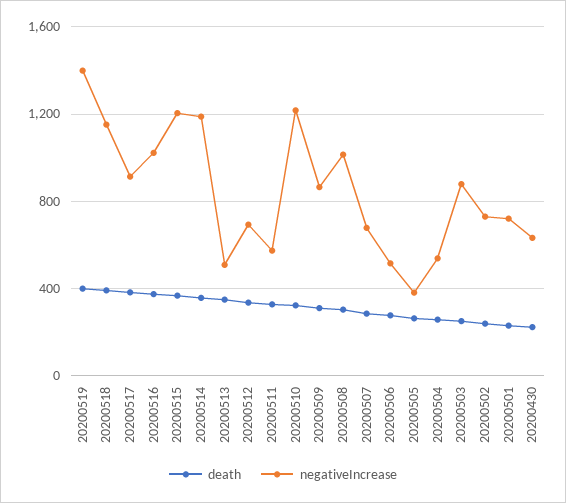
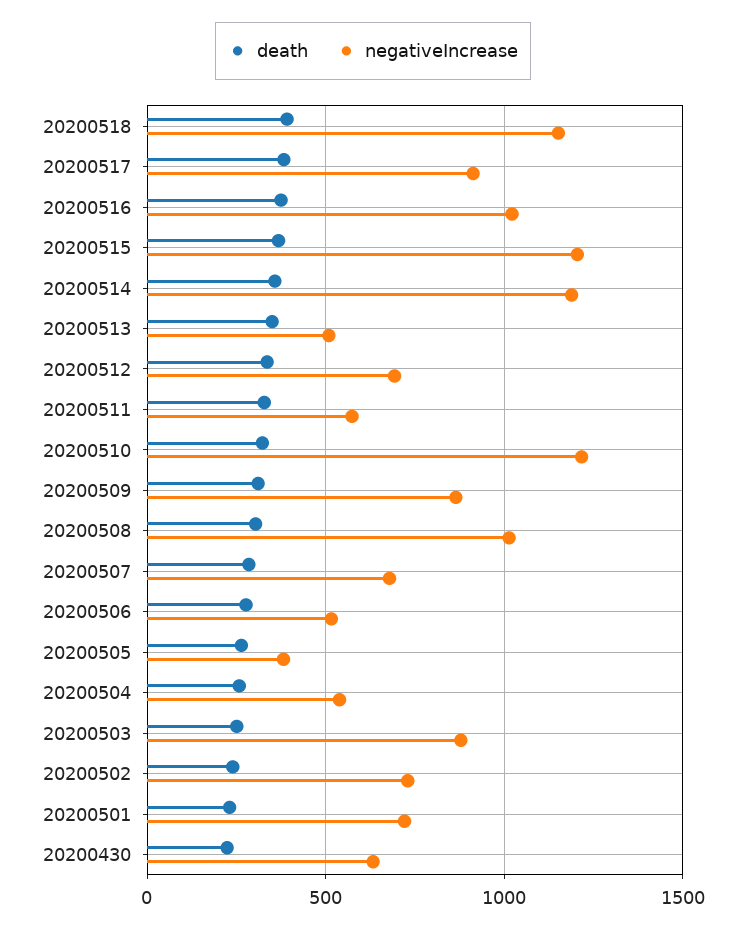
death, 20200519: 400 -> none
negativeIncrease, 20200519: 1400 -> none

